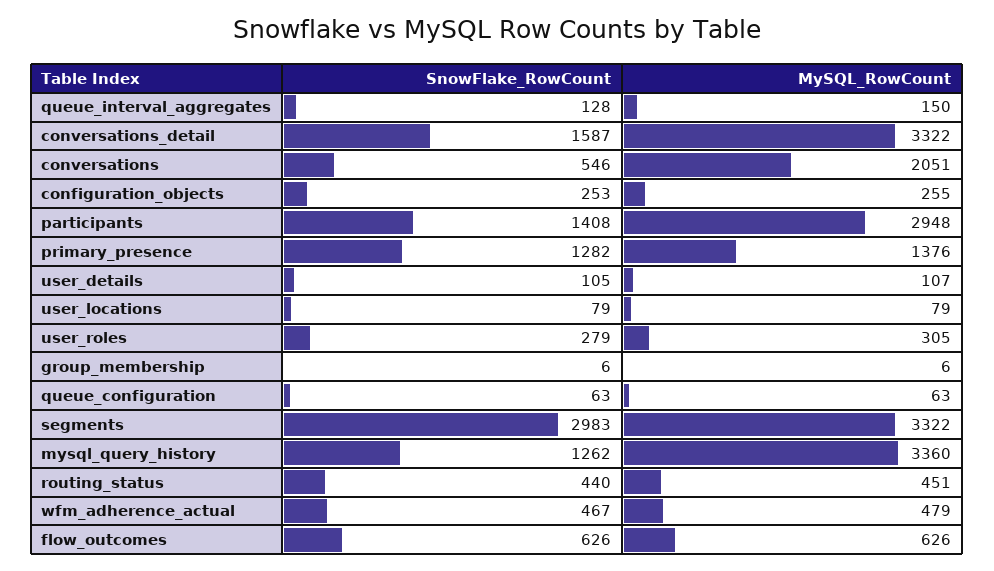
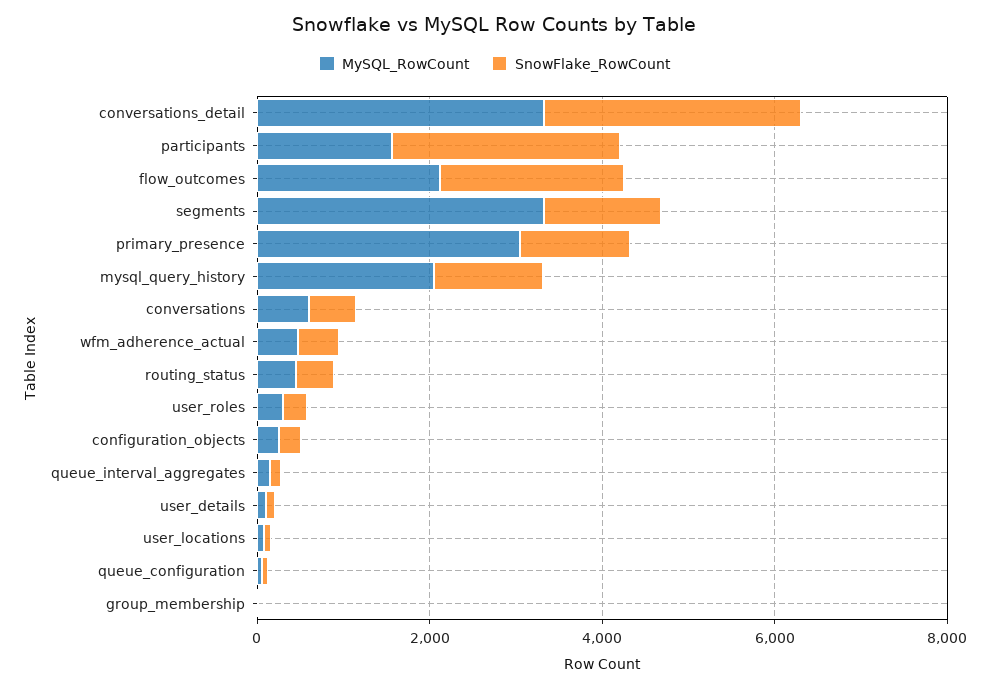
SnowFlake_RowCount, conversations_detail: 1587 -> 3000
MySQL_RowCount, conversations: 2051 -> 500
SnowFlake_RowCount, participants: 1408 -> 2500
MySQL_RowCount, participants: 2948 -> 1500
MySQL_RowCount, primary_presence: 1376 -> 3000
SnowFlake_RowCount, segments: 2983 -> 1500
MySQL_RowCount, mysql_query_history: 3360 -> 2000
SnowFlake_RowCount, flow_outcomes: 626 -> 2000
MySQL_RowCount, flow_outcomes: 626 -> 2000

